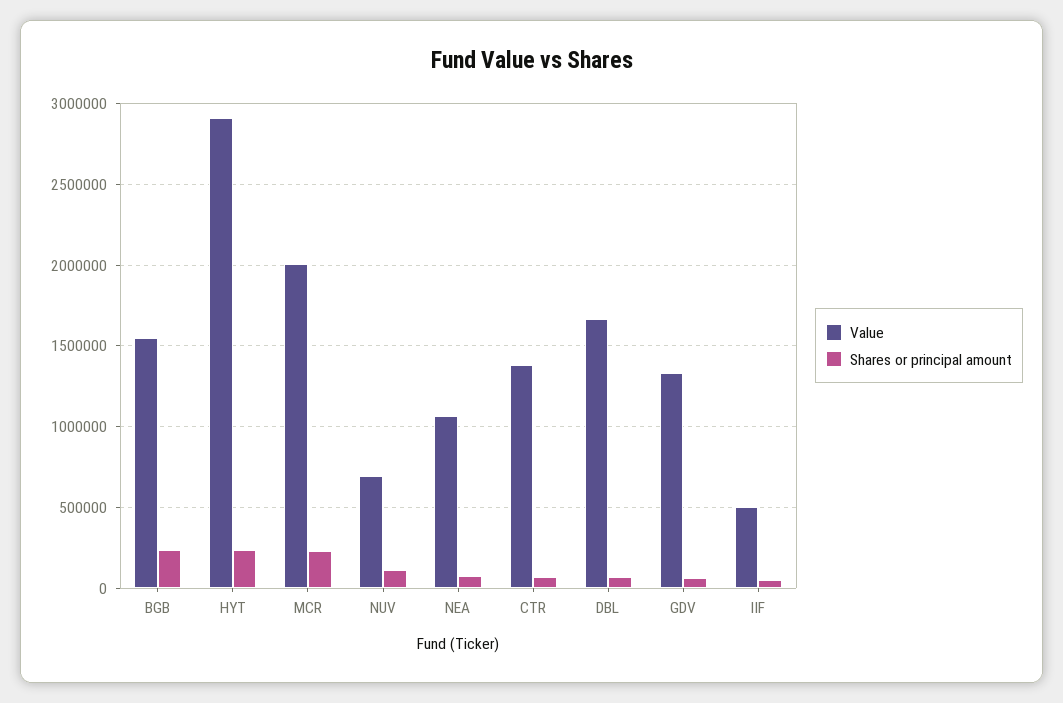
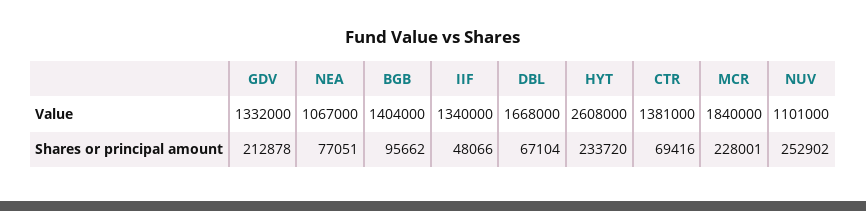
Value, BGB: 1550000 -> 1404000
Shares or principal amount, BGB: 250000 -> 95662
Value, HYT: 2900000 -> 2608000
Value, MCR: 2000000 -> 1840000
Value, NUV: 700000 -> 1101000
Shares or principal amount, NUV: 100000 -> 252902
Shares or principal amount, GDV: 50000 -> 212878
Value, IIF: 500000 -> 1340000

